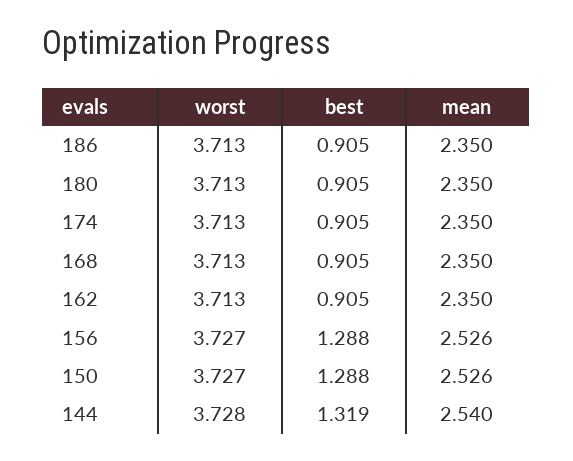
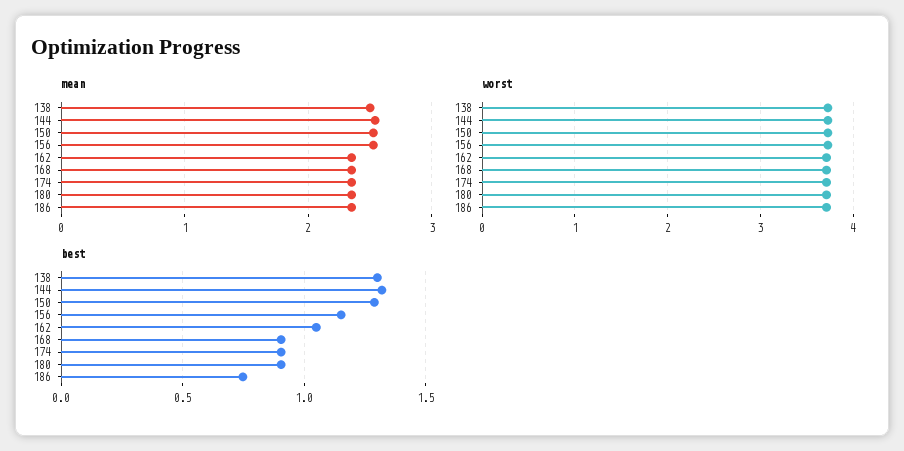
best, 186: 0.905 -> 0.75
best, 162: 0.905 -> 1.05
best, 156: 1.288 -> 1.15
mean, 138: none -> 2.5
worst, 138: none -> 3.7
best, 138: none -> 1.3

